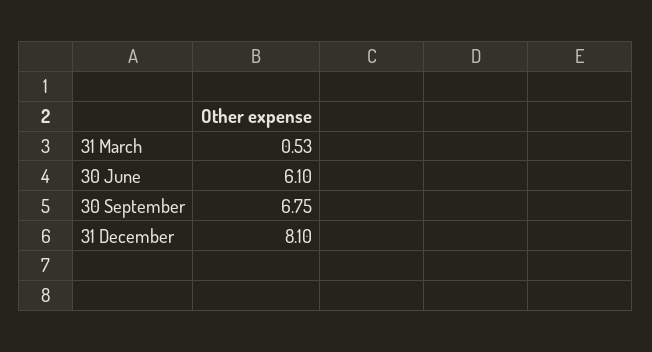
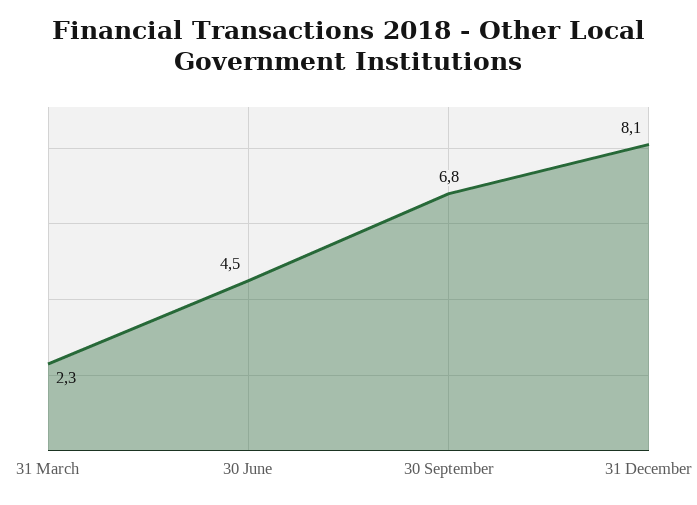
31 March: 0.53 -> 2.3
30 June: 6.1 -> 4.5

